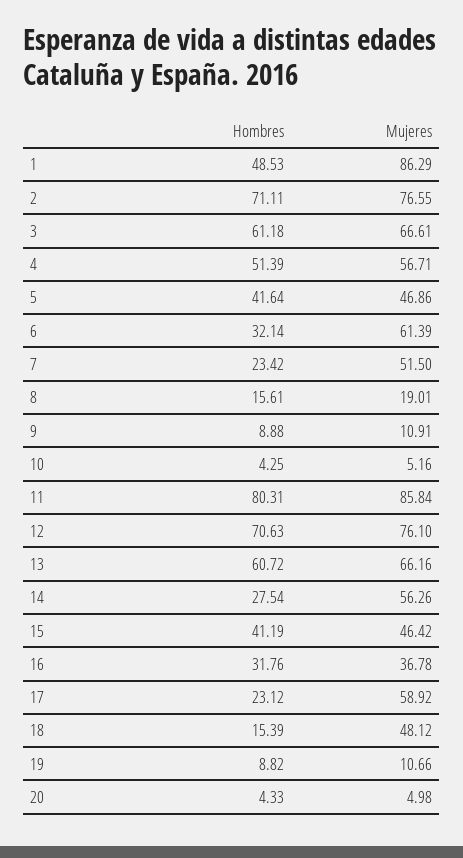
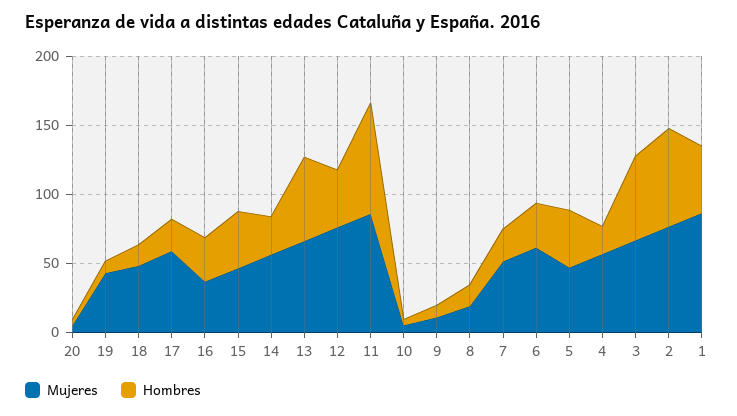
Hombres, 4: 51.39 -> 20
Hombres, 12: 70.63 -> 40
Mujeres, 19: 10.66 -> 40

